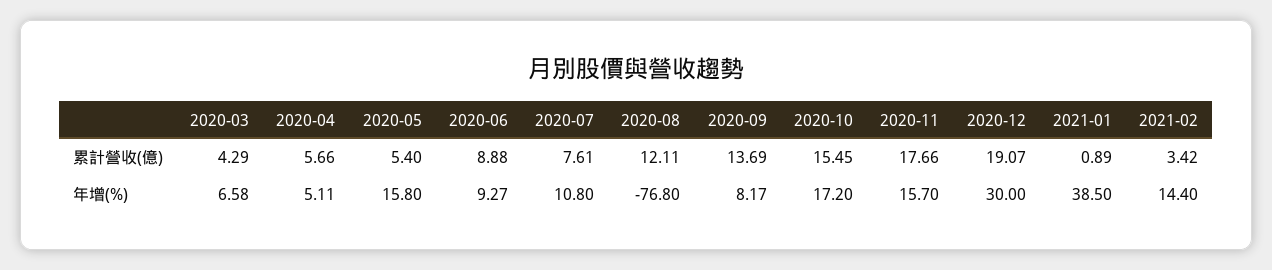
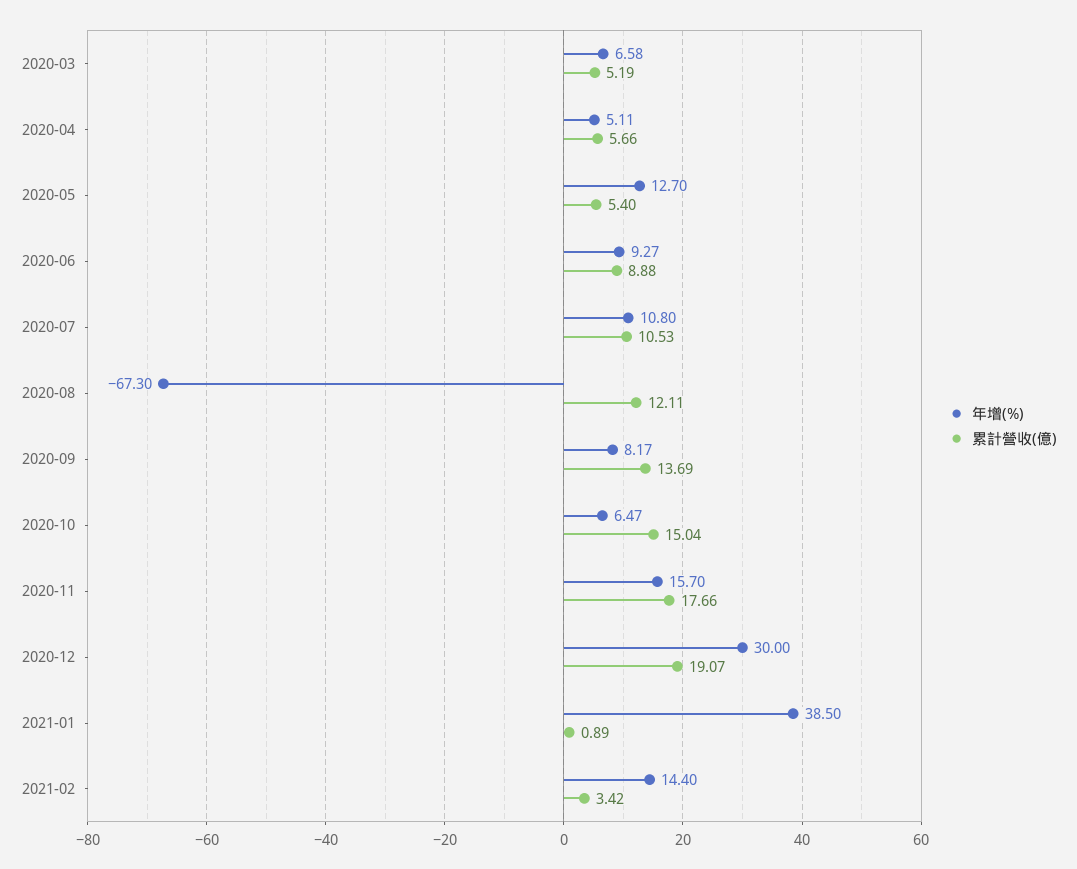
累計營收(億), 2020-03: 4.29 -> 5.19
累計營收(億), 2020-07: 7.61 -> 10.53
累計營收(億), 2020-10: 15.45 -> 15.04
年增(%), 2020-05: 15.8 -> 12.7
年增(%), 2020-08: -76.8 -> -67.3
年增(%), 2020-10: 17.2 -> 6.47

